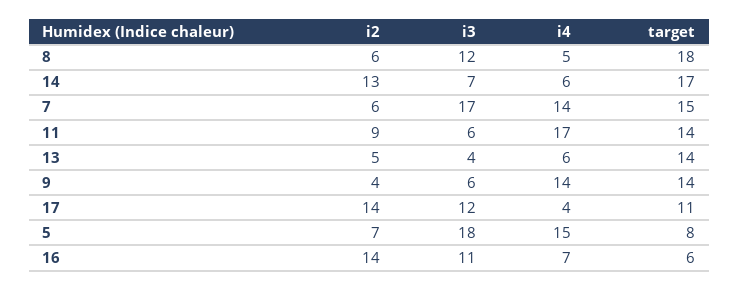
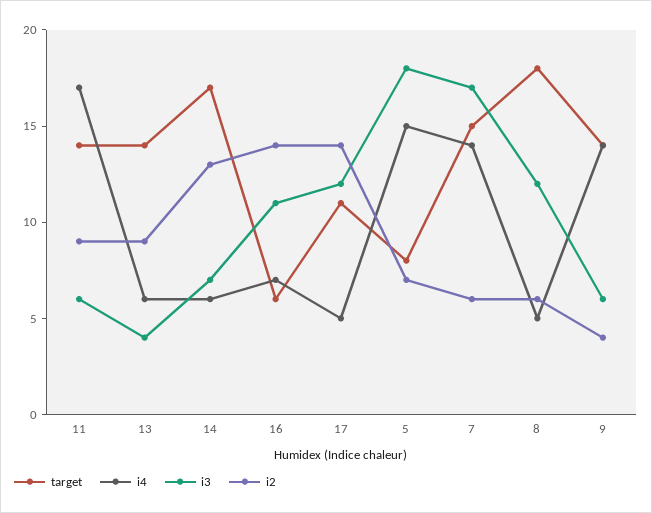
i2, 13: 5 -> 9
i4, 17: 4 -> 5

